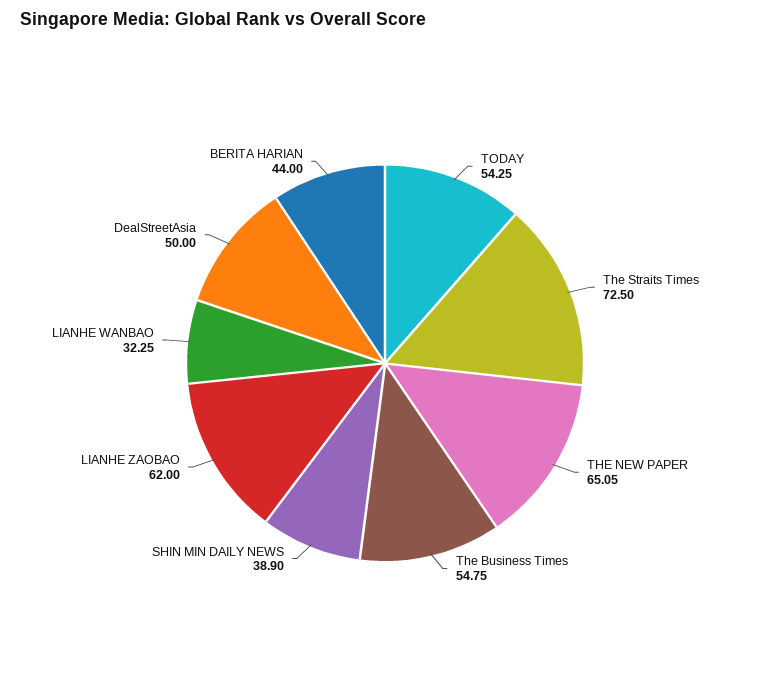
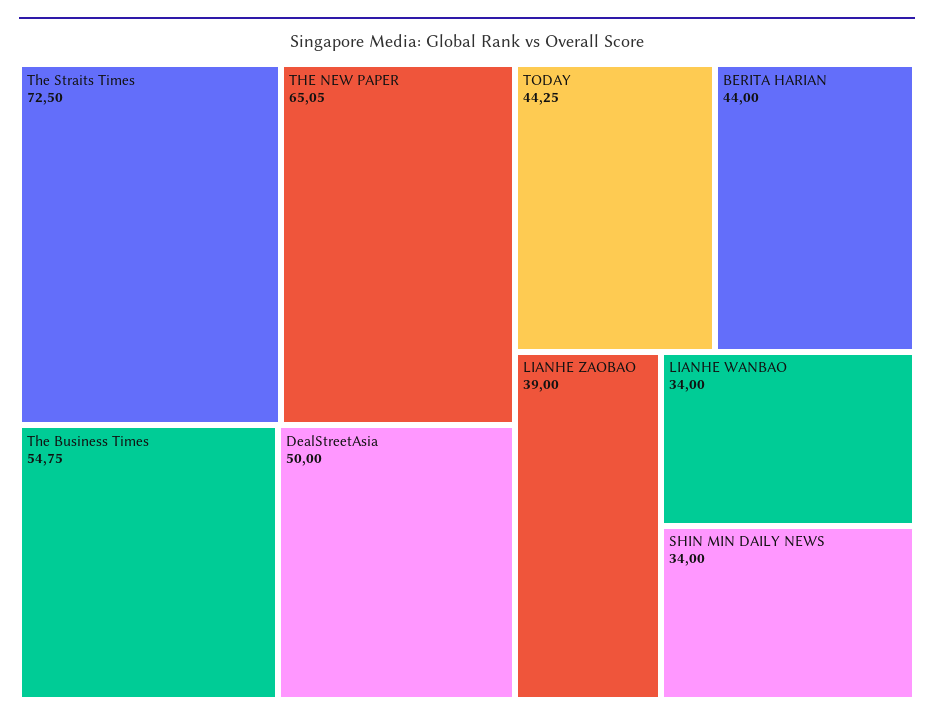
TODAY: 54.25 -> 44.25
SHIN MIN DAILY NEWS: 38.9 -> 34
LIANHE ZAOBAO: 62 -> 39
LIANHE WANBAO: 32.25 -> 34

